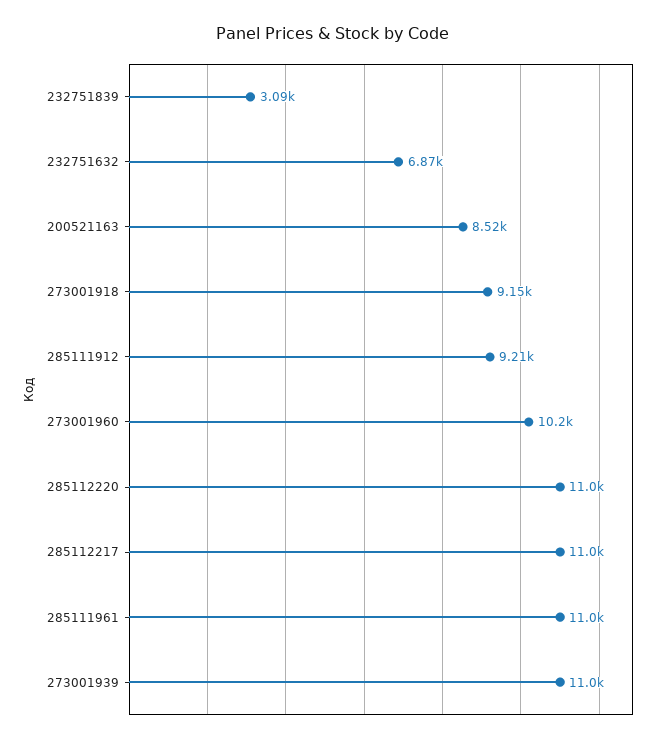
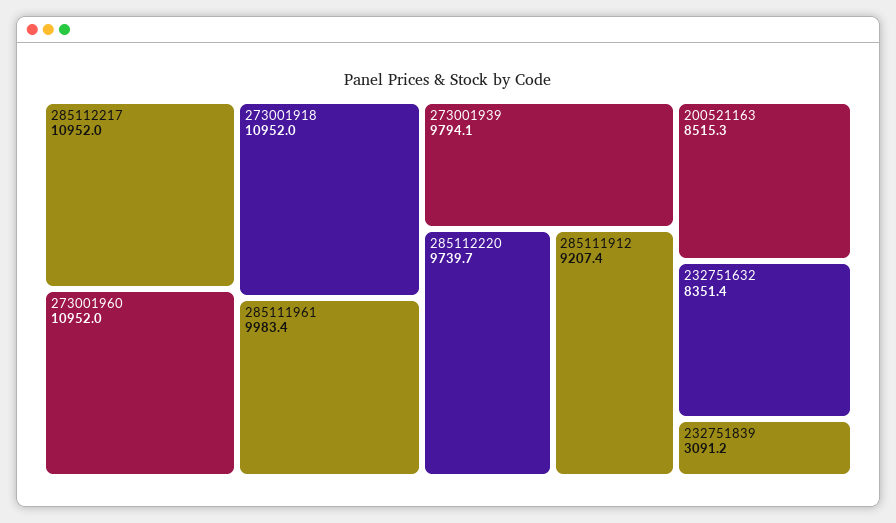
232751632: 6870 -> 8351.4
273001918: 9150 -> 10952
273001960: 10200 -> 10952
285112220: 11000 -> 9739.7
285111961: 11000 -> 9983.4
273001939: 11000 -> 9794.1

